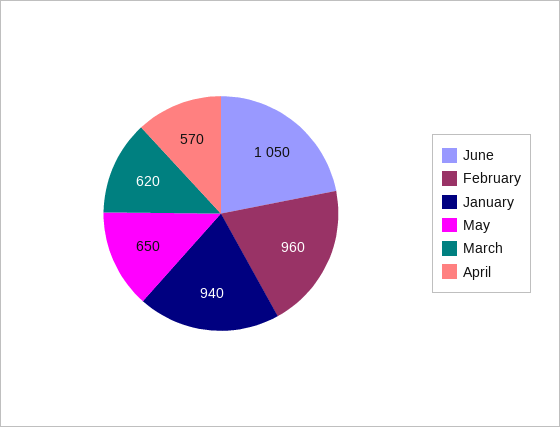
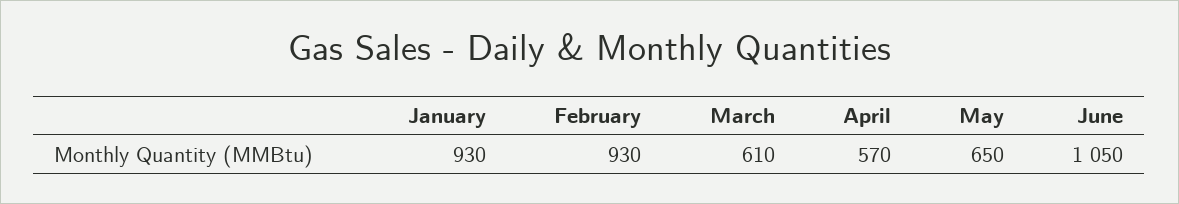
February: 960 -> 930
January: 940 -> 930
March: 620 -> 610

